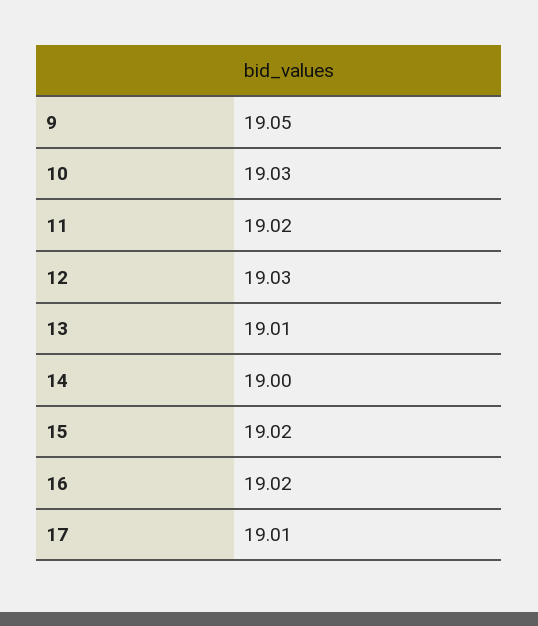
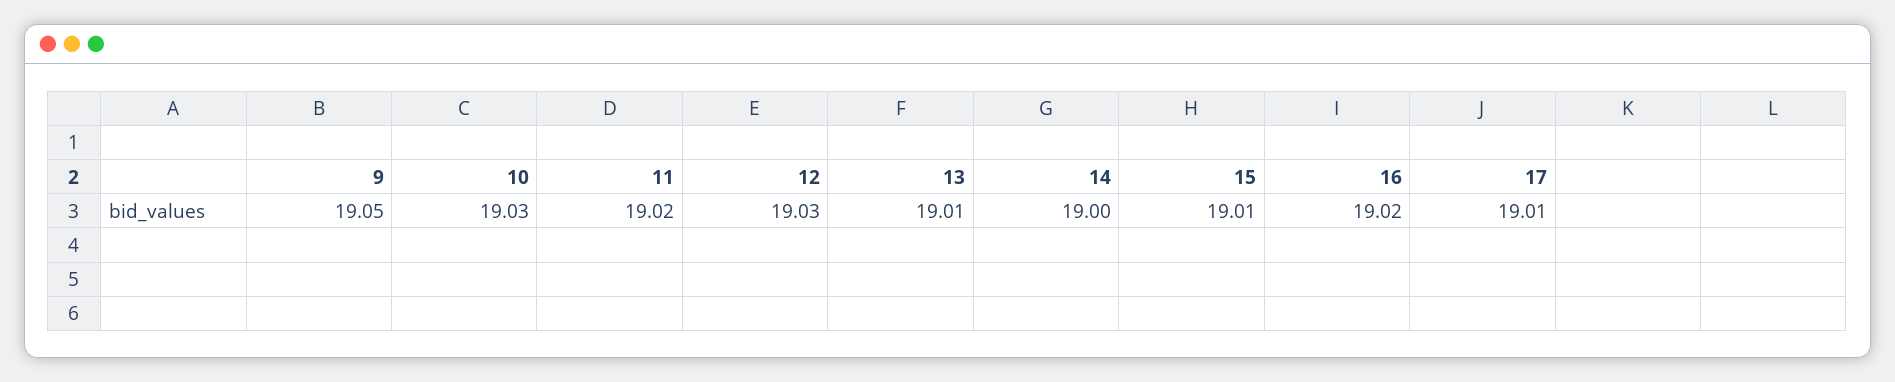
15: 19.02 -> 19.01

